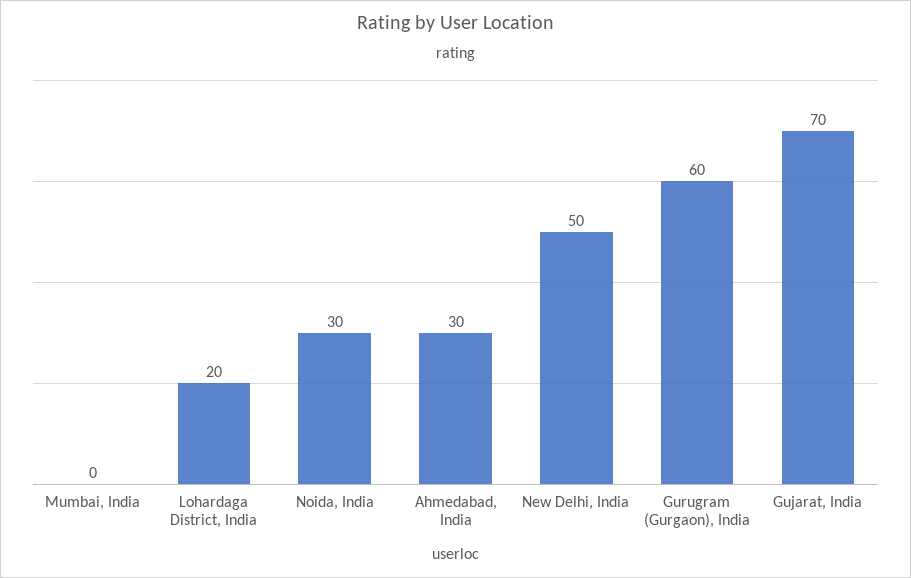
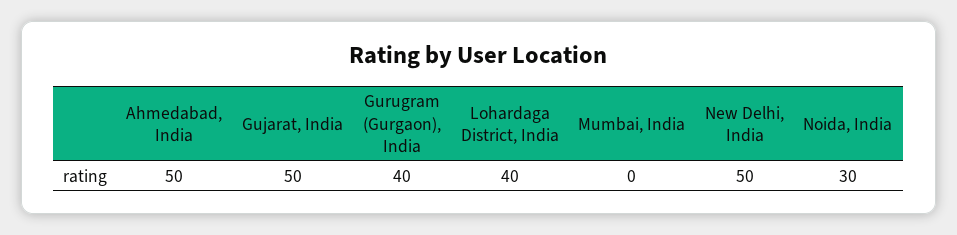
Lohardaga District, India: 20 -> 40
Ahmedabad, India: 30 -> 50
Gurugram (Gurgaon), India: 60 -> 40
Gujarat, India: 70 -> 50

